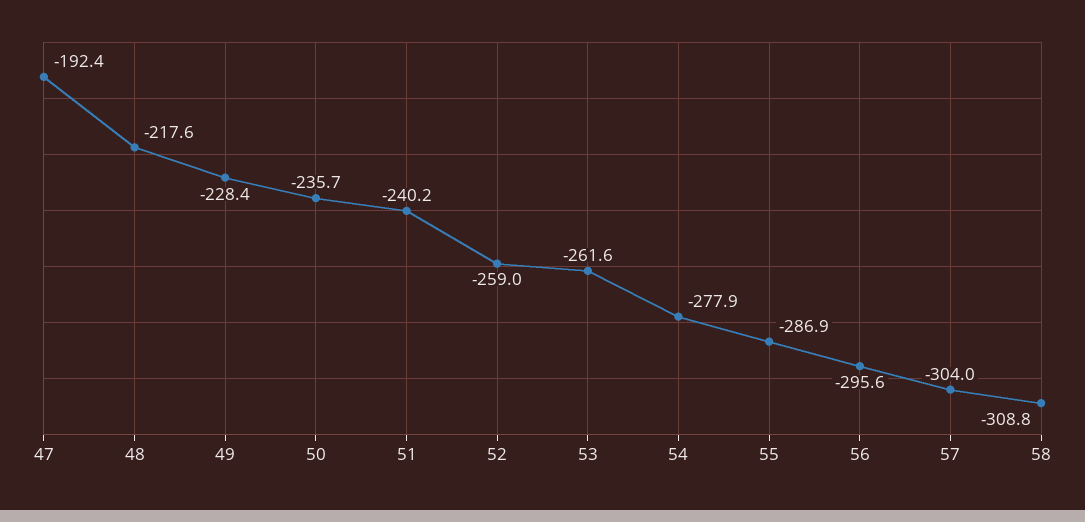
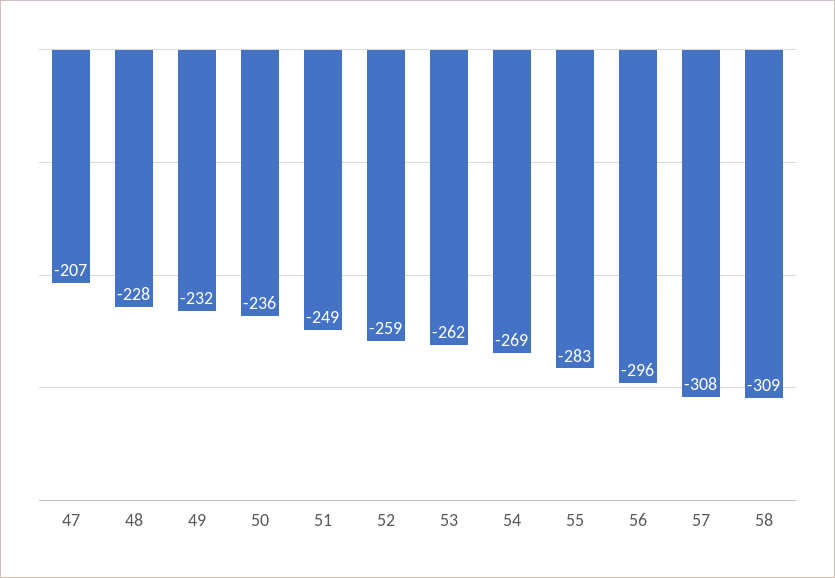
47: -192.4 -> -207
48: -217.6 -> -228
49: -228.4 -> -232
51: -240.2 -> -249
54: -277.9 -> -269
55: -286.9 -> -283
57: -304 -> -308

